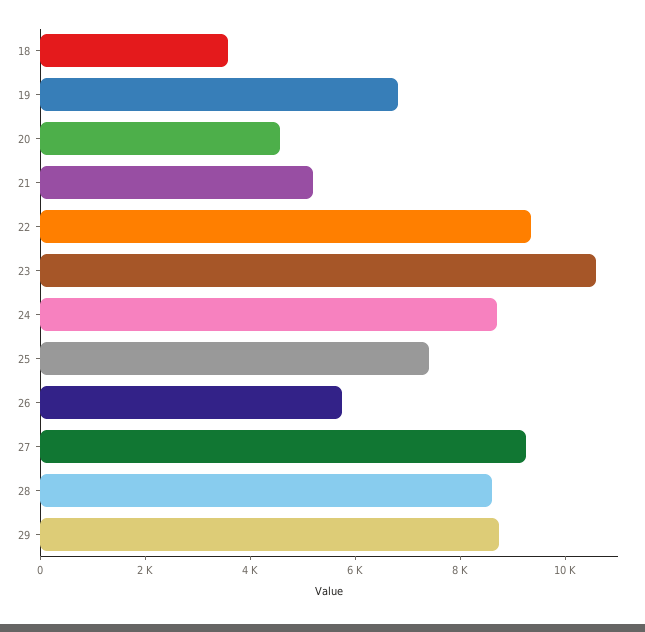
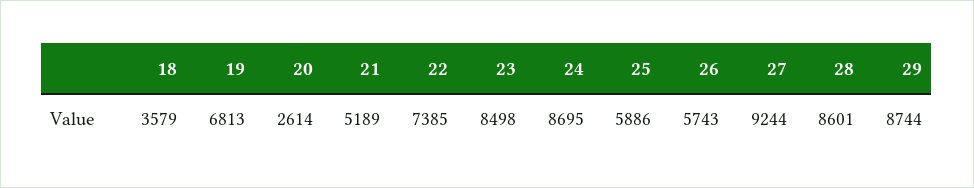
20: 4500 -> 2614
22: 9500 -> 7385
23: 10500 -> 8498
25: 7500 -> 5886

